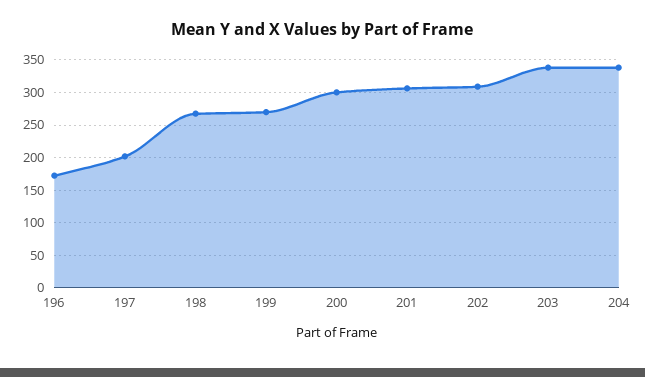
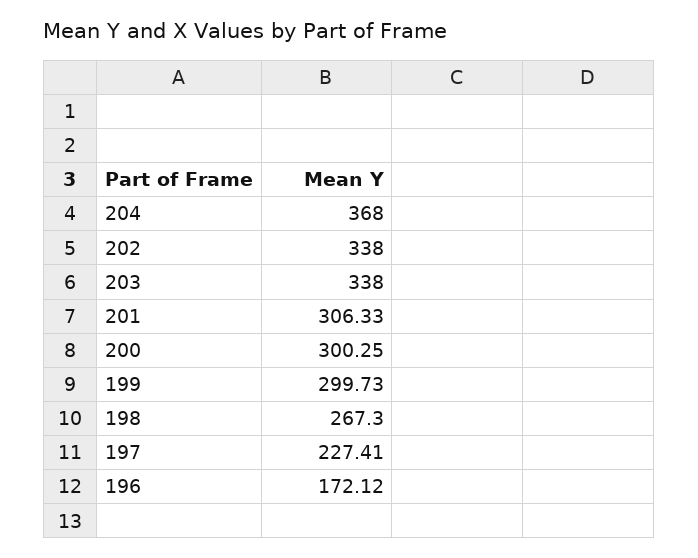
197: 200 -> 227.41
199: 270 -> 299.73
202: 310 -> 338
204: 340 -> 368

